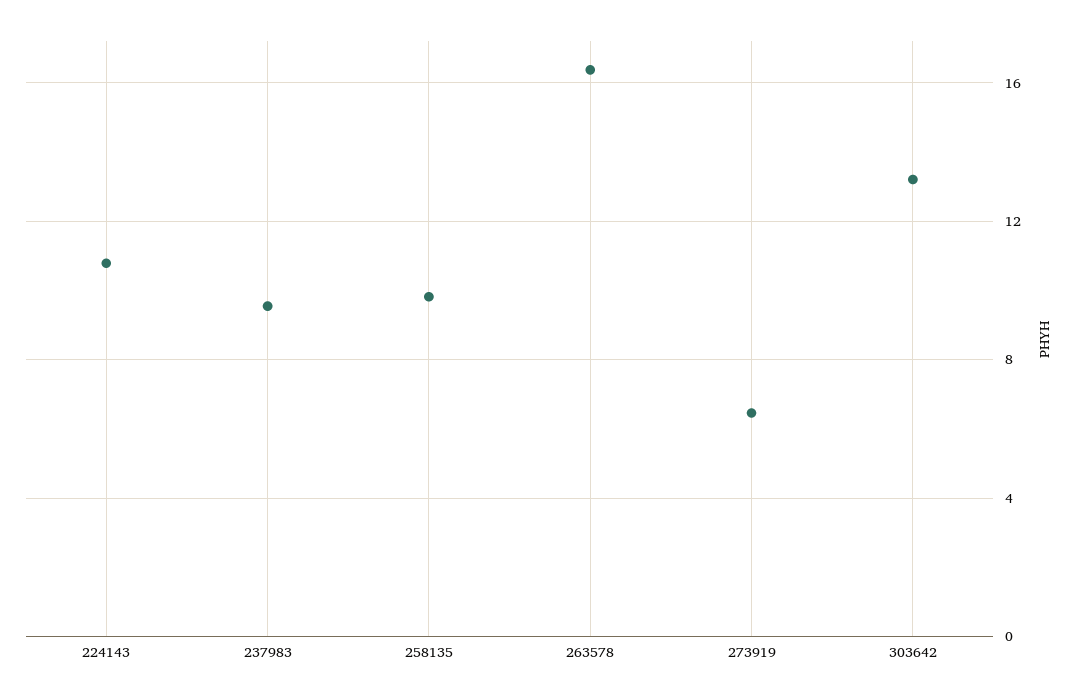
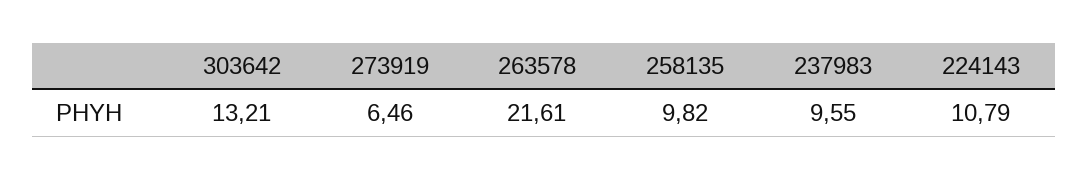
263578: 16.5 -> 21.61

